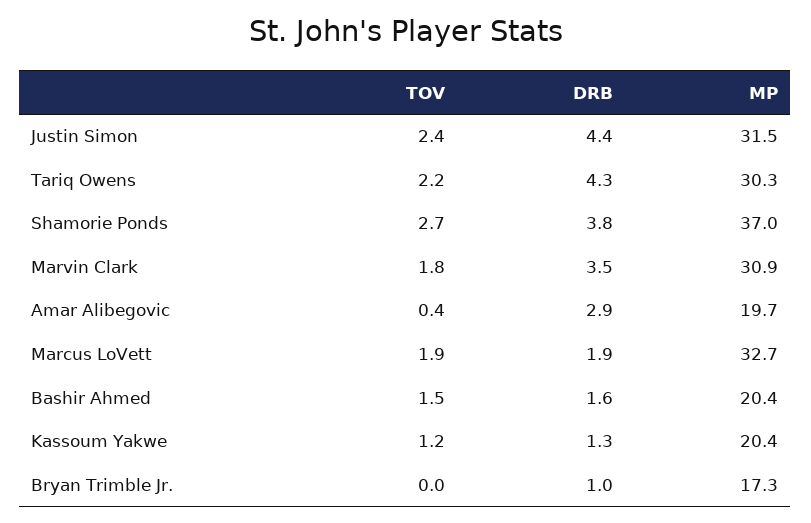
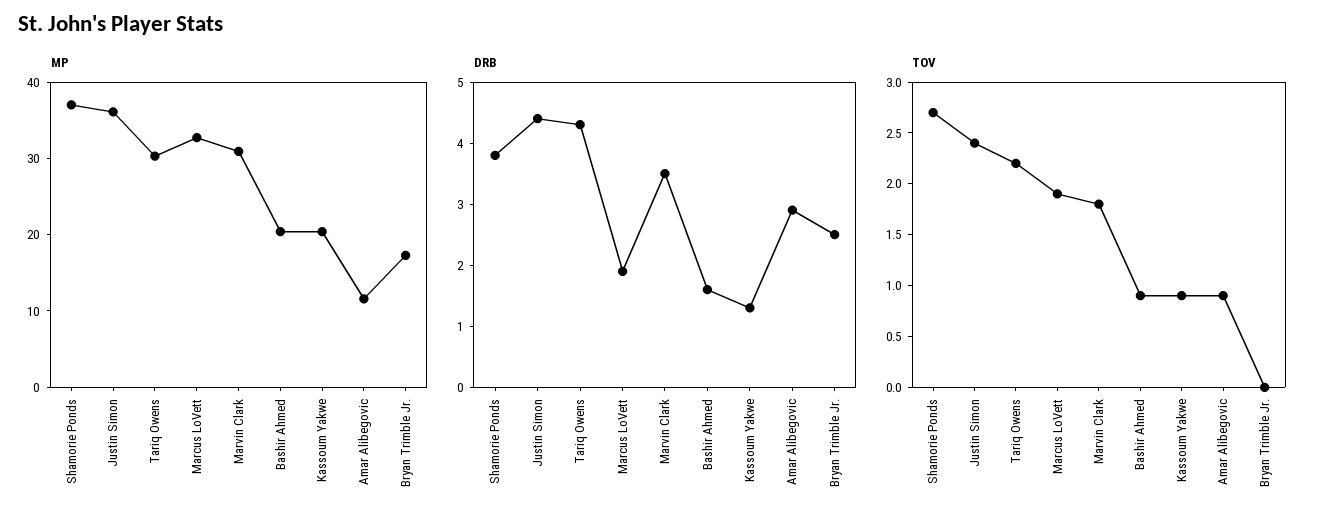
MP, Justin Simon: 31.5 -> 36
TOV, Amar Alibegovic: 0.4 -> 0.9
MP, Amar Alibegovic: 19.7 -> 12
TOV, Bashir Ahmed: 1.5 -> 0.9
TOV, Kassoum Yakwe: 1.2 -> 0.9
DRB, Bryan Trimble Jr.: 1 -> 2.5

